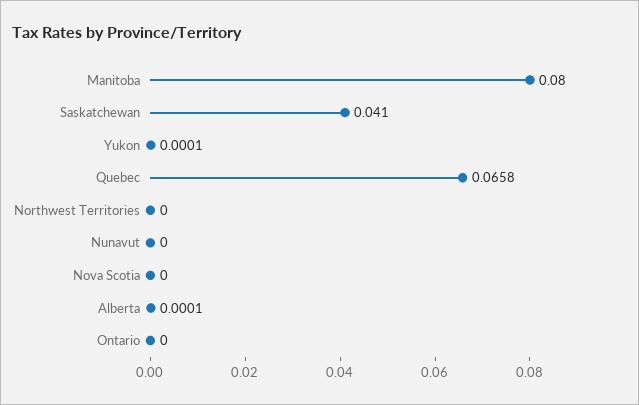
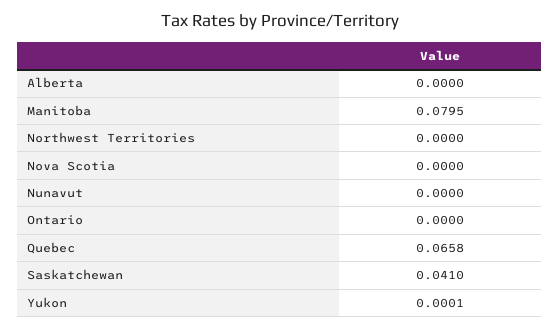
Manitoba: 0.08 -> 0.0795
Alberta: 0.0001 -> 0

